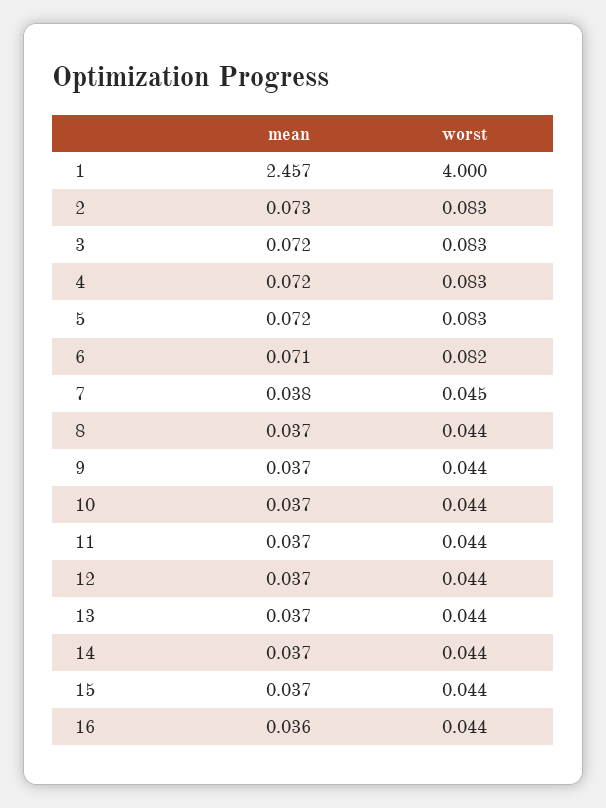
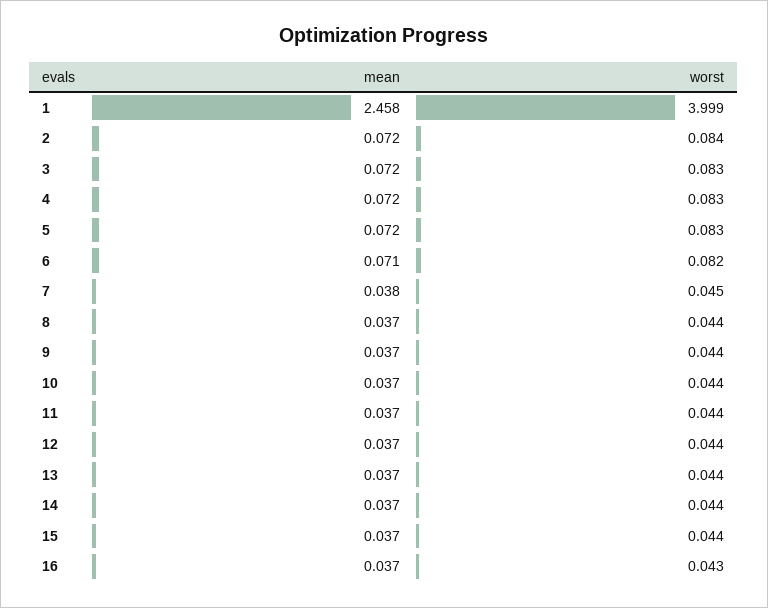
mean, 1: 2.457 -> 2.458
worst, 1: 4 -> 3.999
mean, 2: 0.073 -> 0.072
worst, 2: 0.083 -> 0.084
mean, 16: 0.036 -> 0.037
worst, 16: 0.044 -> 0.043

